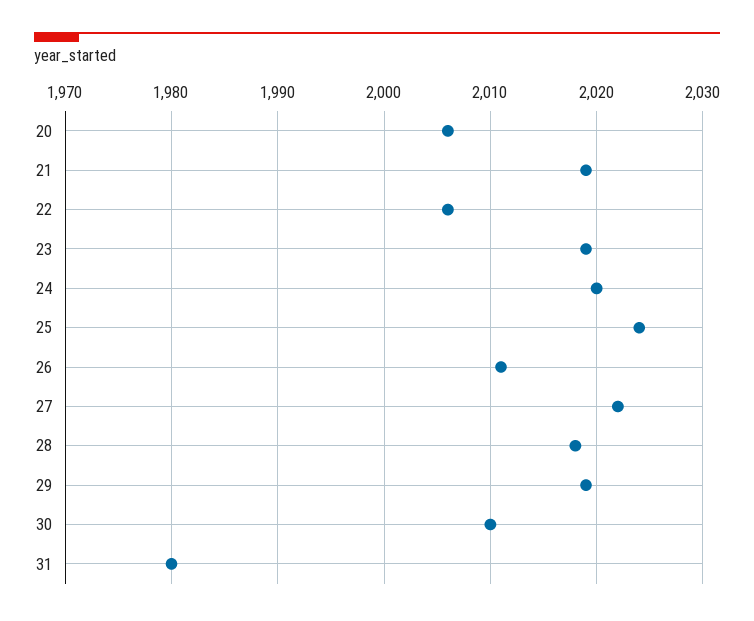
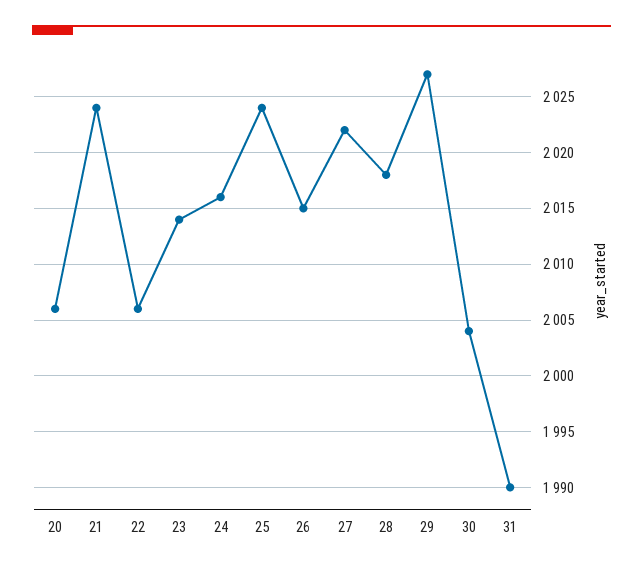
21: 2019 -> 2024
23: 2019 -> 2014
24: 2020 -> 2016
26: 2011 -> 2015
29: 2019 -> 2027
30: 2010 -> 2004
31: 1980 -> 1990

